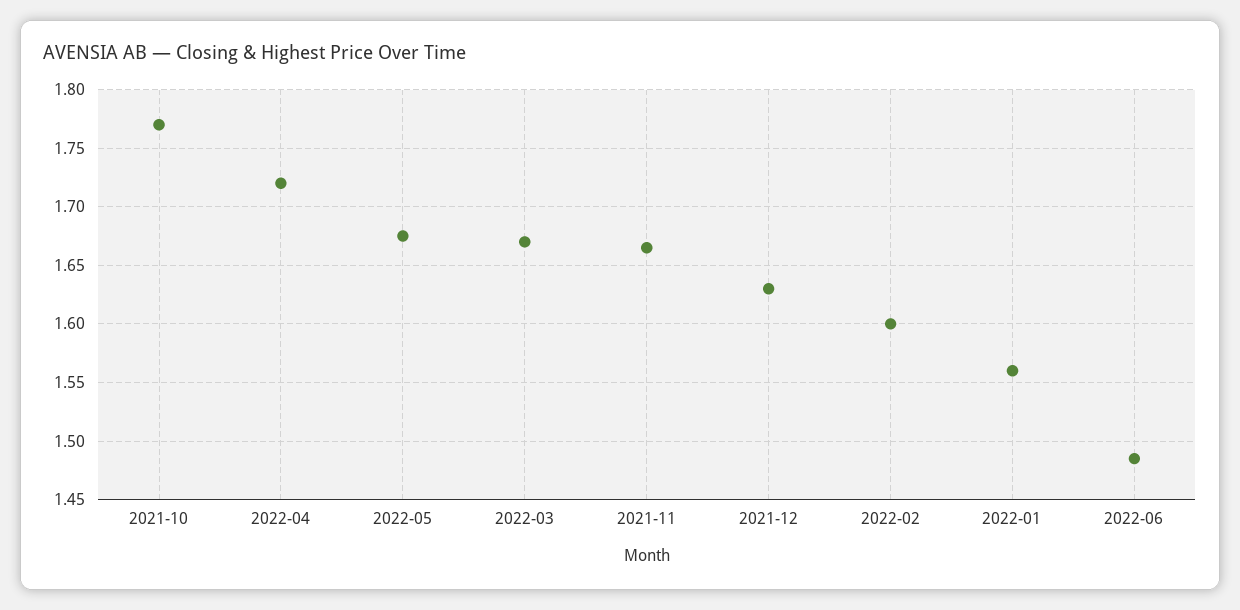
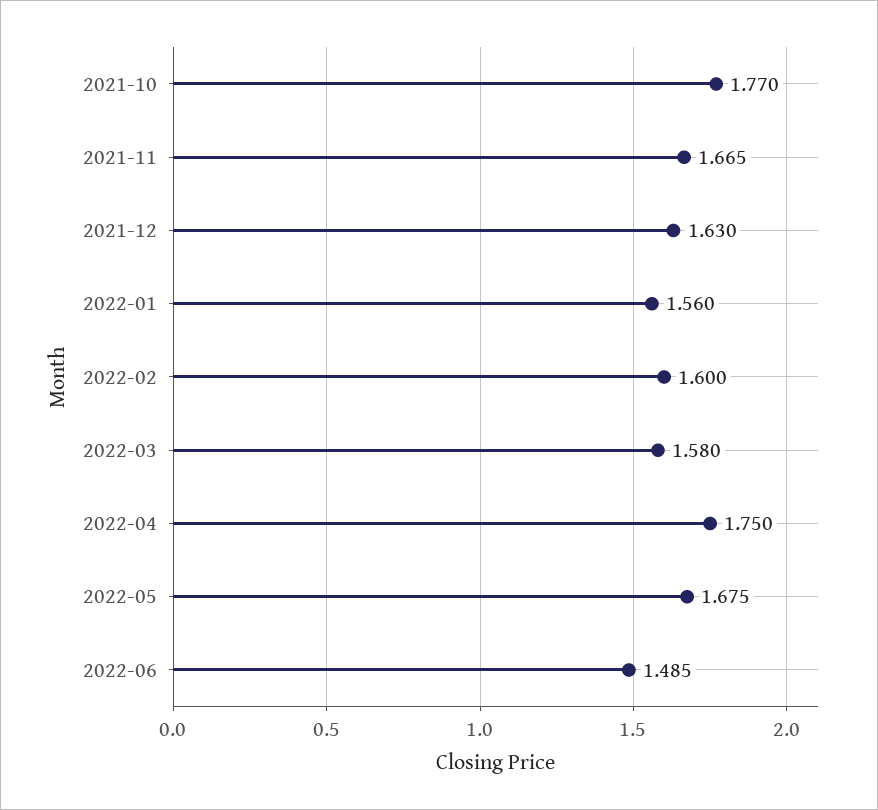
2022-04: 1.72 -> 1.75
2022-03: 1.67 -> 1.58

